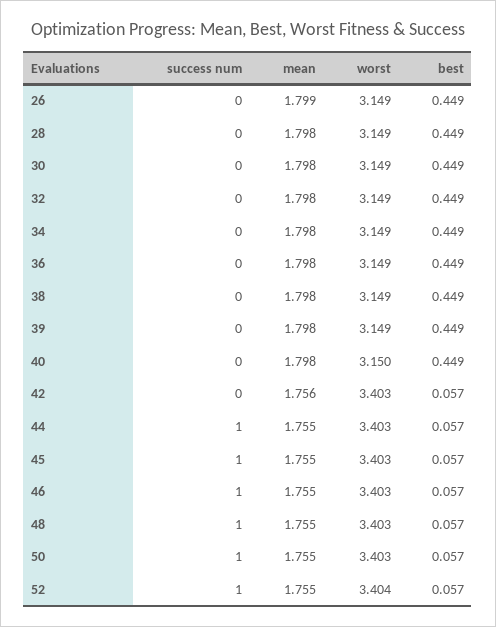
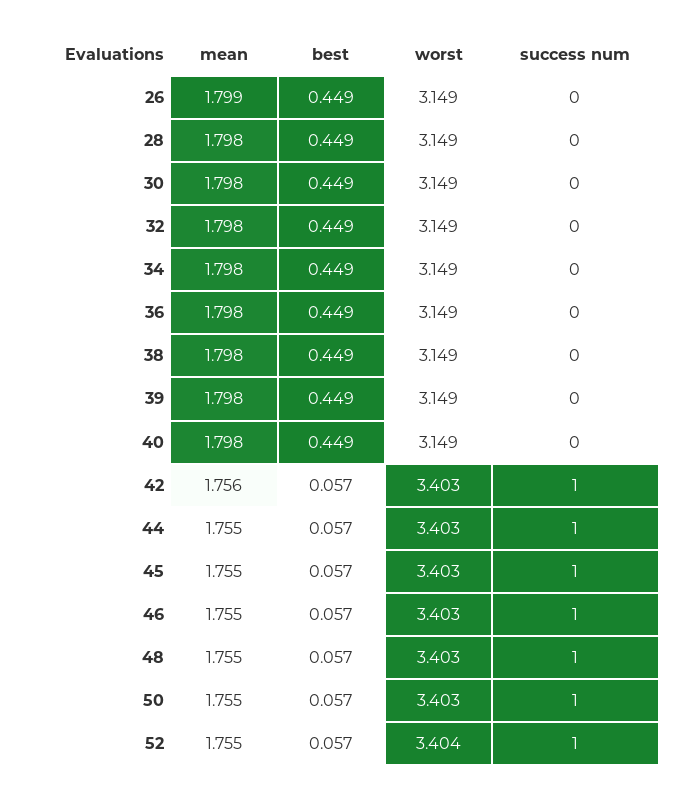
worst, 40: 3.15 -> 3.149
success num, 42: 0 -> 1

